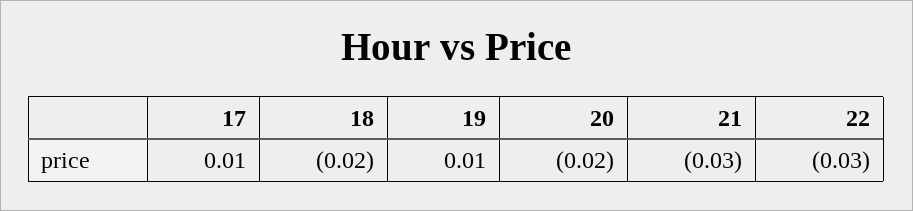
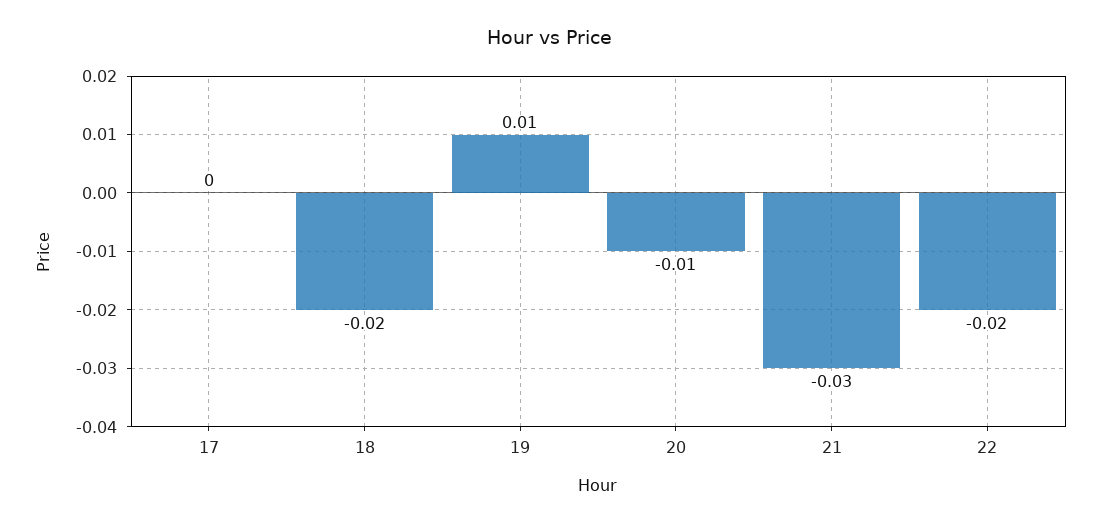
17: 0.01 -> 0
20: -0.02 -> -0.01
22: -0.03 -> -0.02

